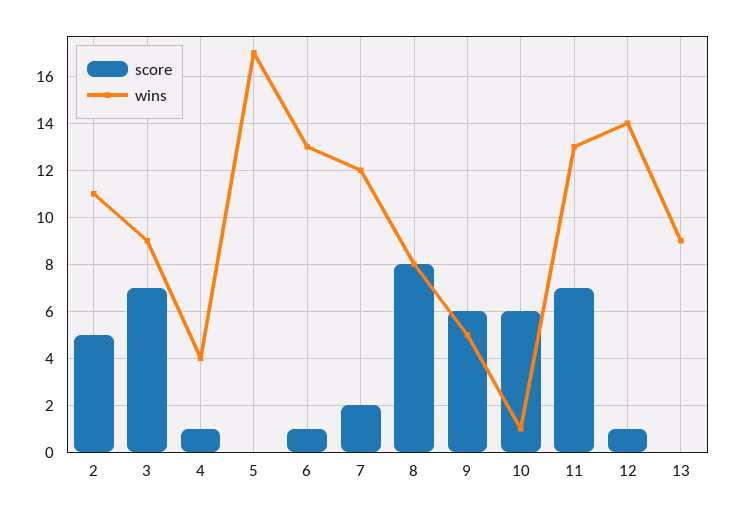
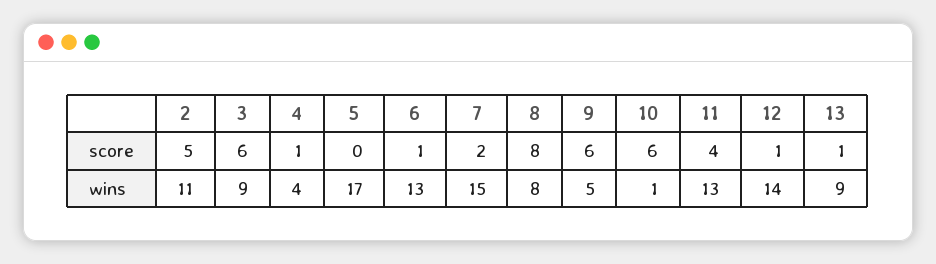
score, 3: 7 -> 6
wins, 7: 12 -> 15
score, 11: 7 -> 4
score, 13: 0 -> 1

